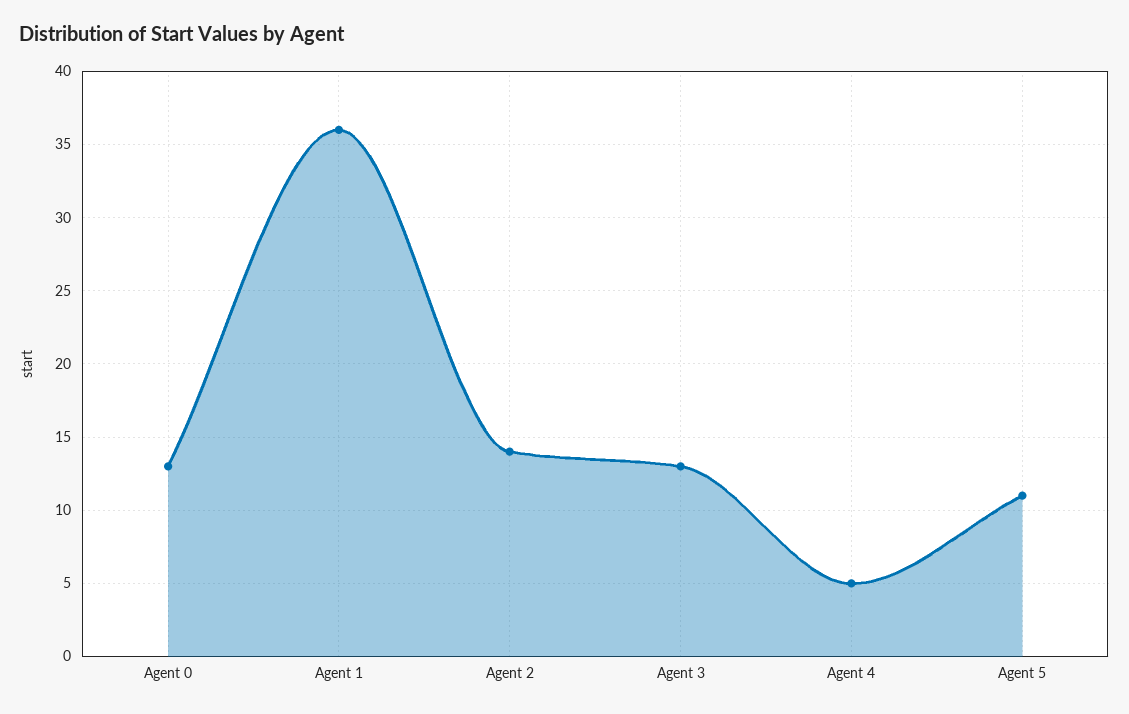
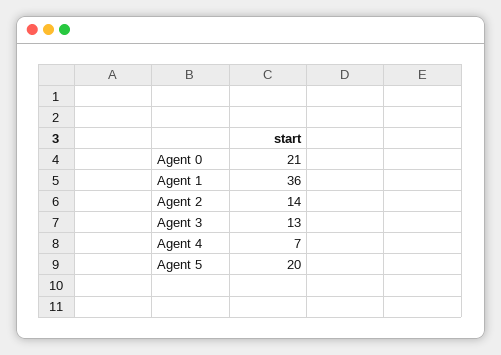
Agent 0: 13 -> 21
Agent 4: 5 -> 7
Agent 5: 11 -> 20

